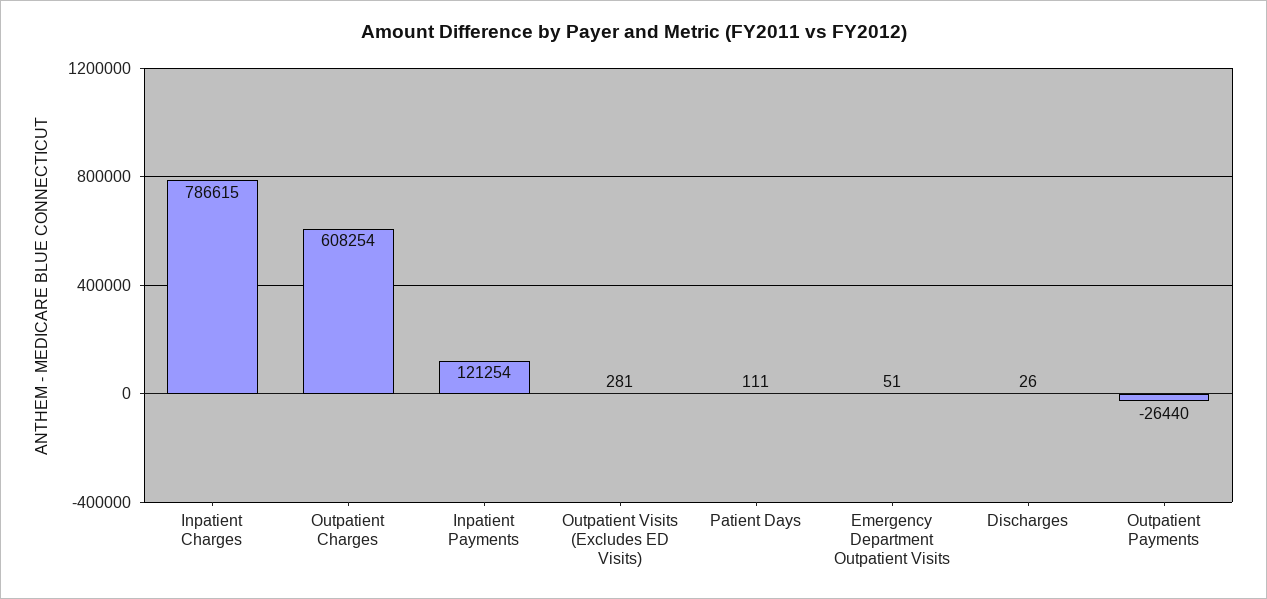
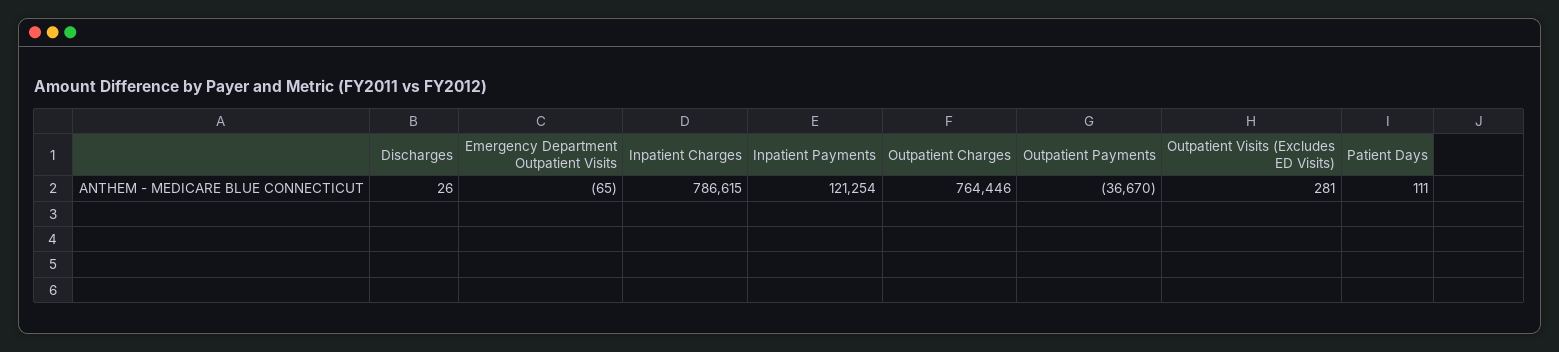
Outpatient Charges: 608254 -> 764446
Emergency Department Outpatient Visits: 51 -> -65
Outpatient Payments: -26440 -> -36670

